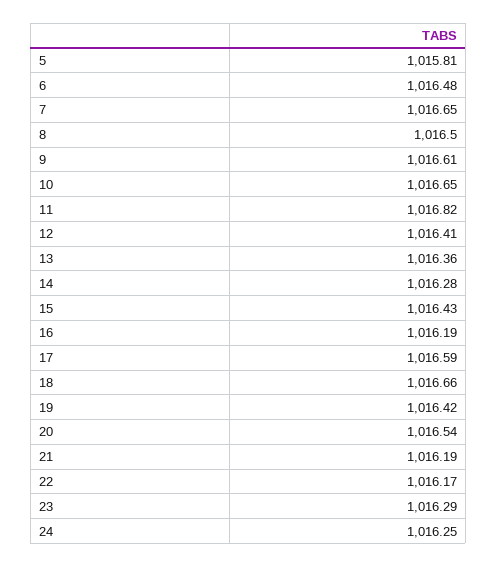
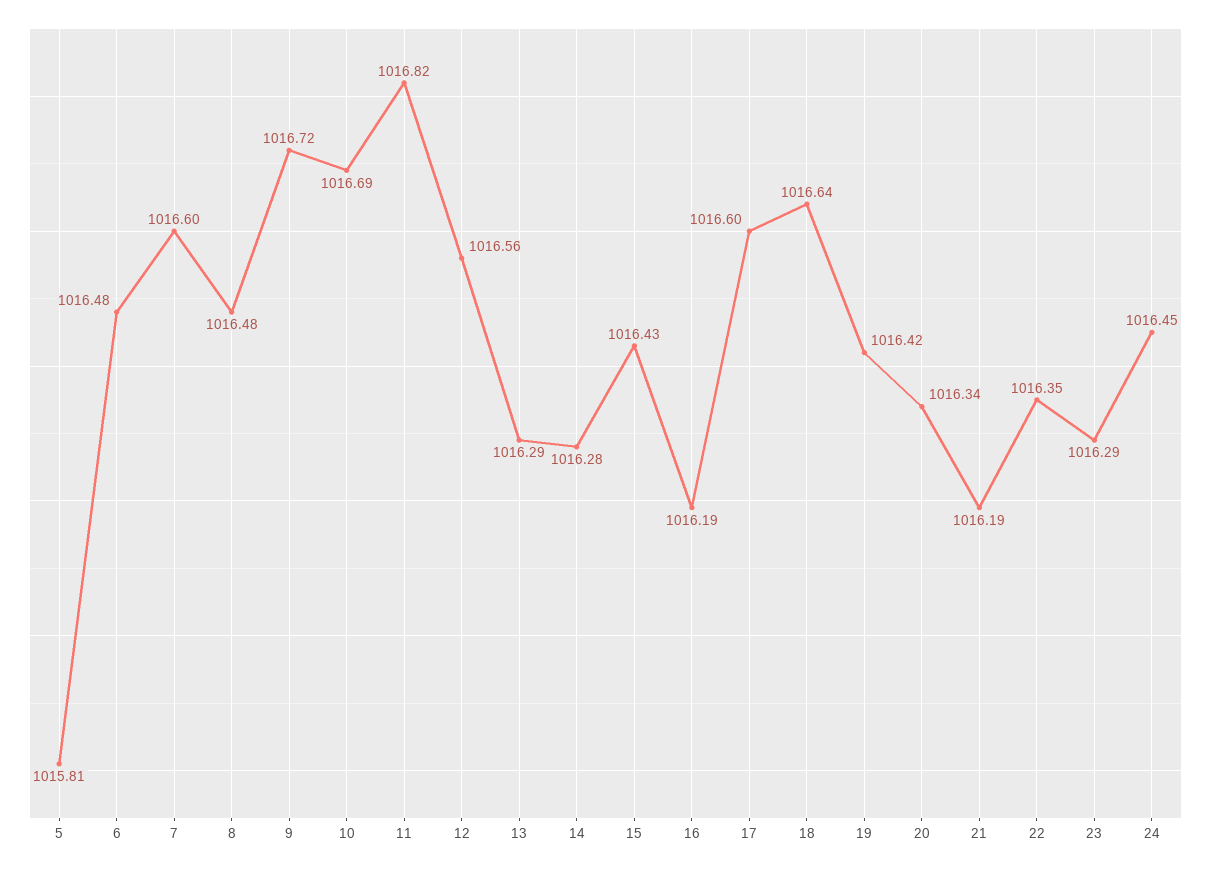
7: 1016.65 -> 1016.6
8: 1016.5 -> 1016.48
9: 1016.61 -> 1016.72
10: 1016.65 -> 1016.69
12: 1016.41 -> 1016.56
13: 1016.36 -> 1016.29
17: 1016.59 -> 1016.6
18: 1016.66 -> 1016.64
20: 1016.54 -> 1016.34
22: 1016.17 -> 1016.35
24: 1016.25 -> 1016.45

